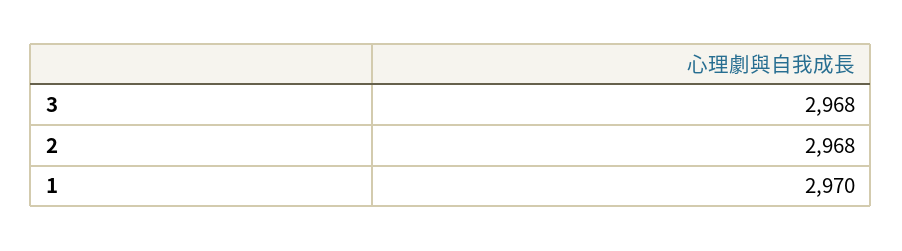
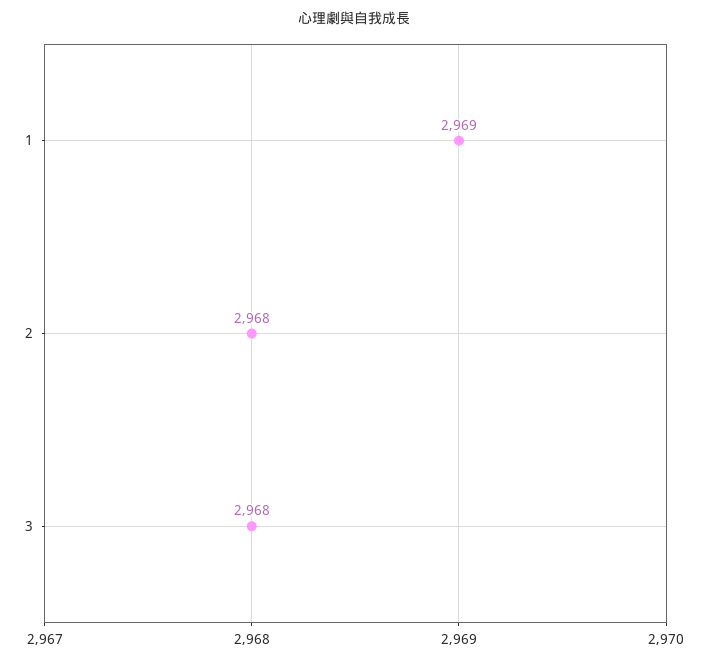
1: 2970 -> 2969

